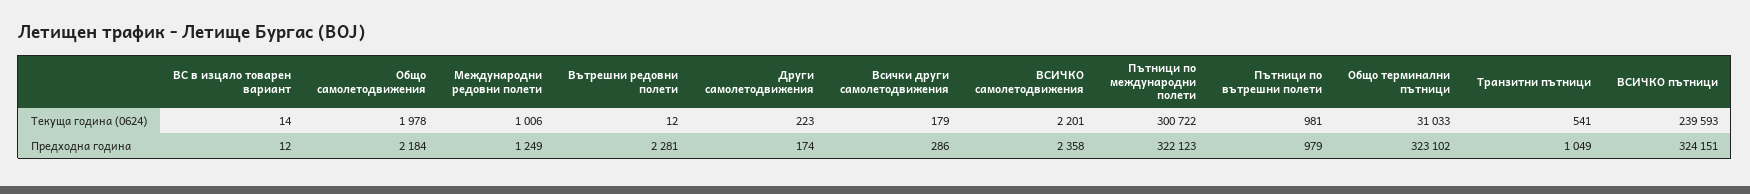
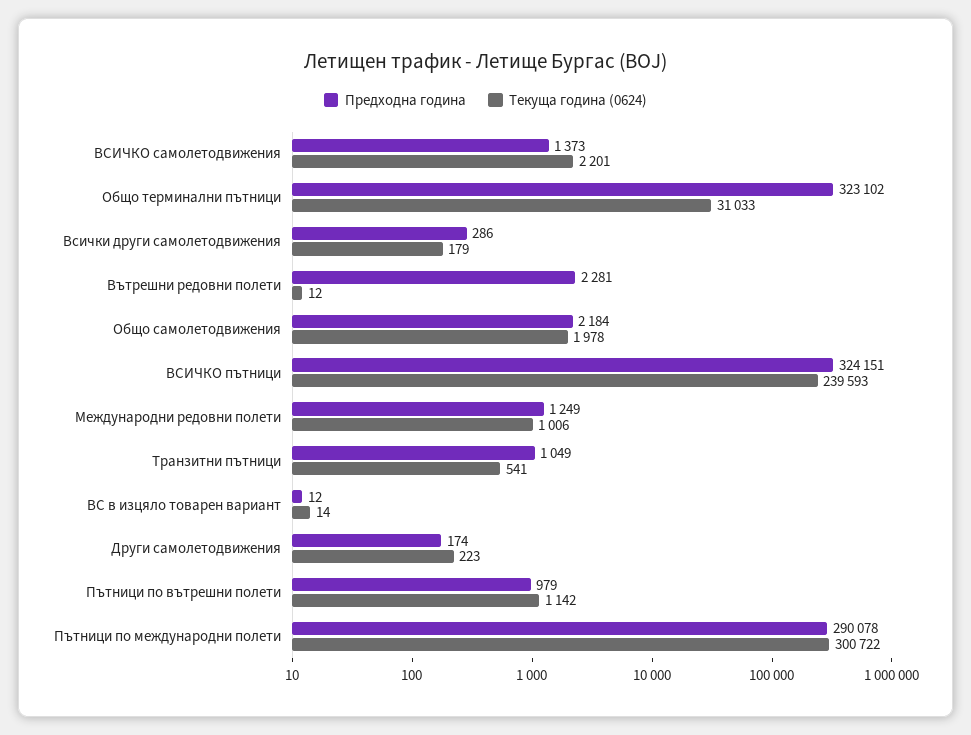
Текуща година (0624), Пътници по вътрешни полети: 981 -> 1142
Предходна година, ВСИЧКО самолетодвижения: 2358 -> 1373
Предходна година, Пътници по международни полети: 322123 -> 290078

